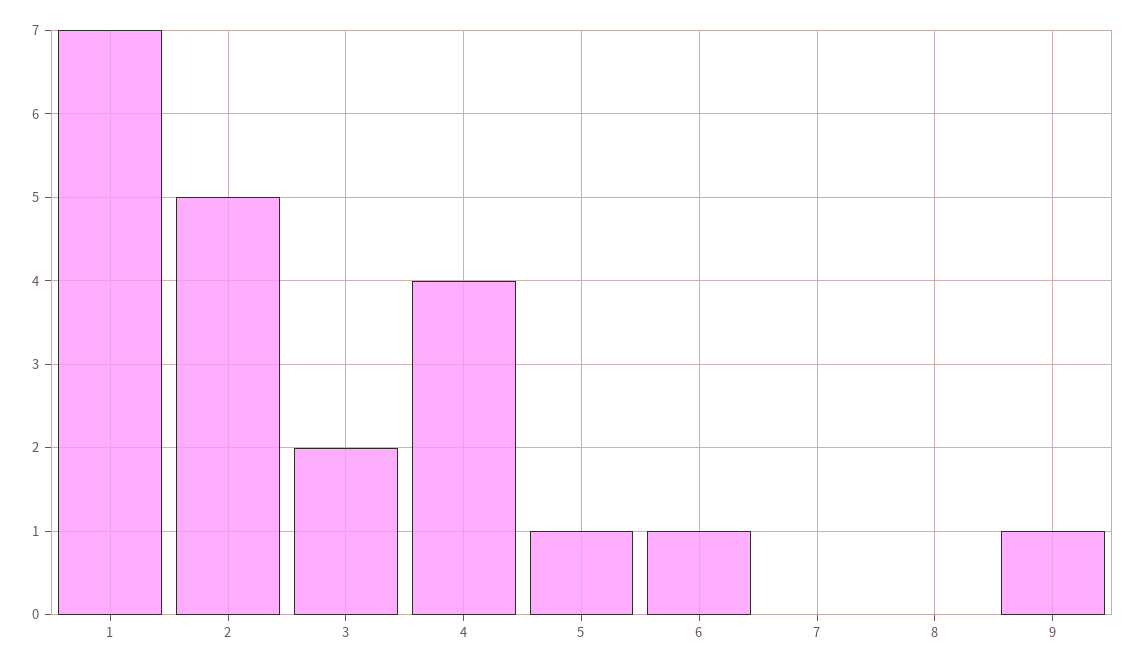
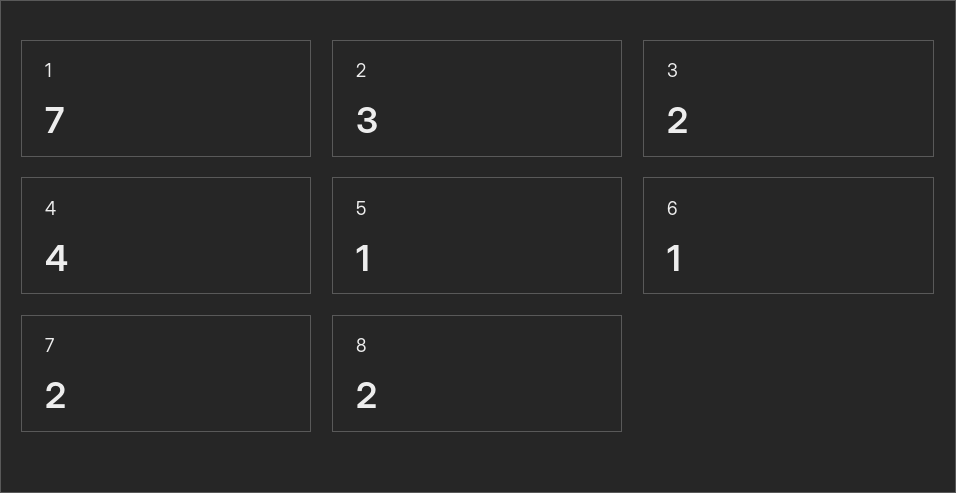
2: 5 -> 3
7: 0 -> 2
8: 0 -> 2
9: 1 -> none

